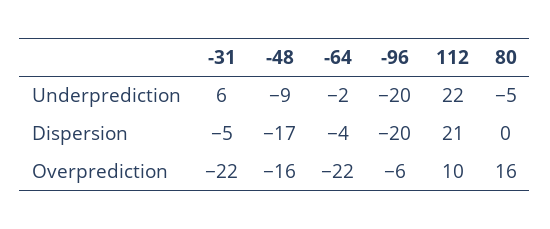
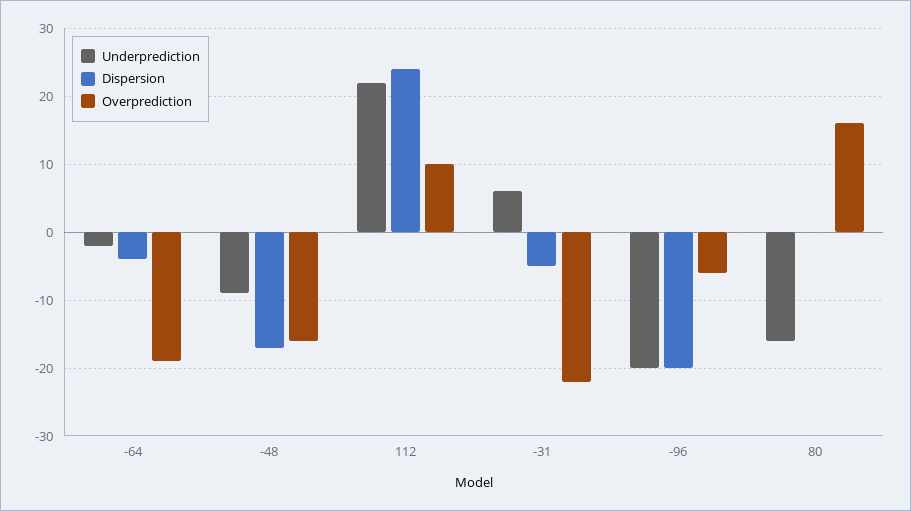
Underprediction, 80: -5 -> -16
Dispersion, 112: 21 -> 24
Overprediction, -64: -22 -> -19

